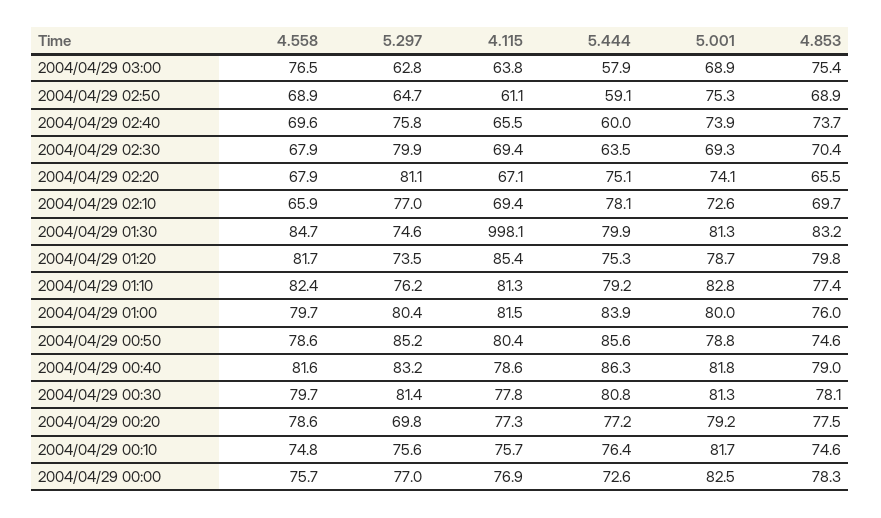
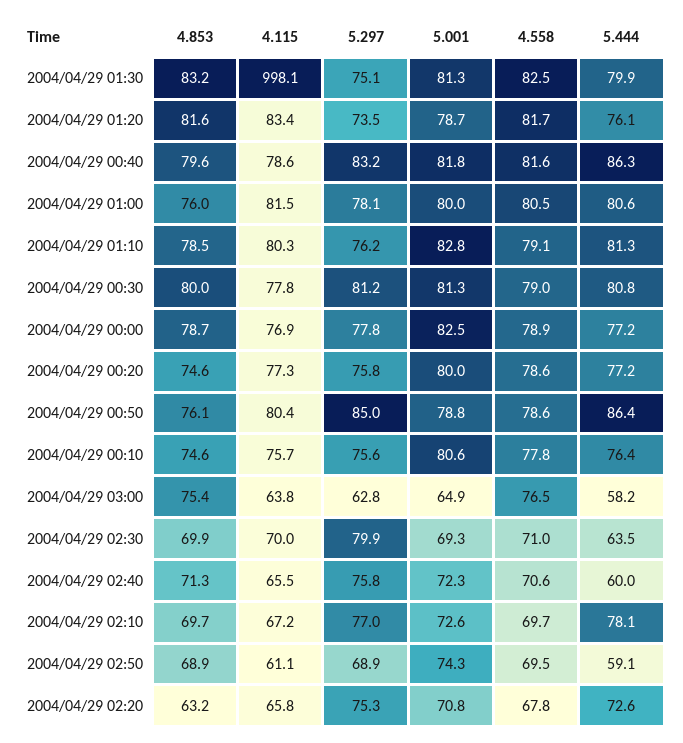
5.444, 2004/04/29 03:00: 57.9 -> 58.2
5.001, 2004/04/29 03:00: 68.9 -> 64.9
4.558, 2004/04/29 02:50: 68.9 -> 69.5
5.297, 2004/04/29 02:50: 64.7 -> 68.9
5.001, 2004/04/29 02:50: 75.3 -> 74.3
4.558, 2004/04/29 02:40: 69.6 -> 70.6
5.001, 2004/04/29 02:40: 73.9 -> 72.3
4.853, 2004/04/29 02:40: 73.7 -> 71.3
4.558, 2004/04/29 02:30: 67.9 -> 71
4.115, 2004/04/29 02:30: 69.4 -> 70
4.853, 2004/04/29 02:30: 70.4 -> 69.9
4.558, 2004/04/29 02:20: 67.9 -> 67.8
5.297, 2004/04/29 02:20: 81.1 -> 75.3
4.115, 2004/04/29 02:20: 67.1 -> 65.8
5.444, 2004/04/29 02:20: 75.1 -> 72.6
5.001, 2004/04/29 02:20: 74.1 -> 70.8
4.853, 2004/04/29 02:20: 65.5 -> 63.2
4.558, 2004/04/29 02:10: 65.9 -> 69.7
4.115, 2004/04/29 02:10: 69.4 -> 67.2
4.558, 2004/04/29 01:30: 84.7 -> 82.5
5.297, 2004/04/29 01:30: 74.6 -> 75.1
4.115, 2004/04/29 01:20: 85.4 -> 83.4
5.444, 2004/04/29 01:20: 75.3 -> 76.1
4.853, 2004/04/29 01:20: 79.8 -> 81.6
4.558, 2004/04/29 01:10: 82.4 -> 79.1
4.115, 2004/04/29 01:10: 81.3 -> 80.3
5.444, 2004/04/29 01:10: 79.2 -> 81.3
4.853, 2004/04/29 01:10: 77.4 -> 78.5
4.558, 2004/04/29 01:00: 79.7 -> 80.5
5.297, 2004/04/29 01:00: 80.4 -> 78.1
5.444, 2004/04/29 01:00: 83.9 -> 80.6
5.297, 2004/04/29 00:50: 85.2 -> 85
5.444, 2004/04/29 00:50: 85.6 -> 86.4
4.853, 2004/04/29 00:50: 74.6 -> 76.1
4.853, 2004/04/29 00:40: 79 -> 79.6
4.558, 2004/04/29 00:30: 79.7 -> 79
5.297, 2004/04/29 00:30: 81.4 -> 81.2
4.853, 2004/04/29 00:30: 78.1 -> 80
5.297, 2004/04/29 00:20: 69.8 -> 75.8
5.001, 2004/04/29 00:20: 79.2 -> 80
4.853, 2004/04/29 00:20: 77.5 -> 74.6
4.558, 2004/04/29 00:10: 74.8 -> 77.8
5.001, 2004/04/29 00:10: 81.7 -> 80.6
4.558, 2004/04/29 00:00: 75.7 -> 78.9
5.297, 2004/04/29 00:00: 77 -> 77.8
5.444, 2004/04/29 00:00: 72.6 -> 77.2
4.853, 2004/04/29 00:00: 78.3 -> 78.7

